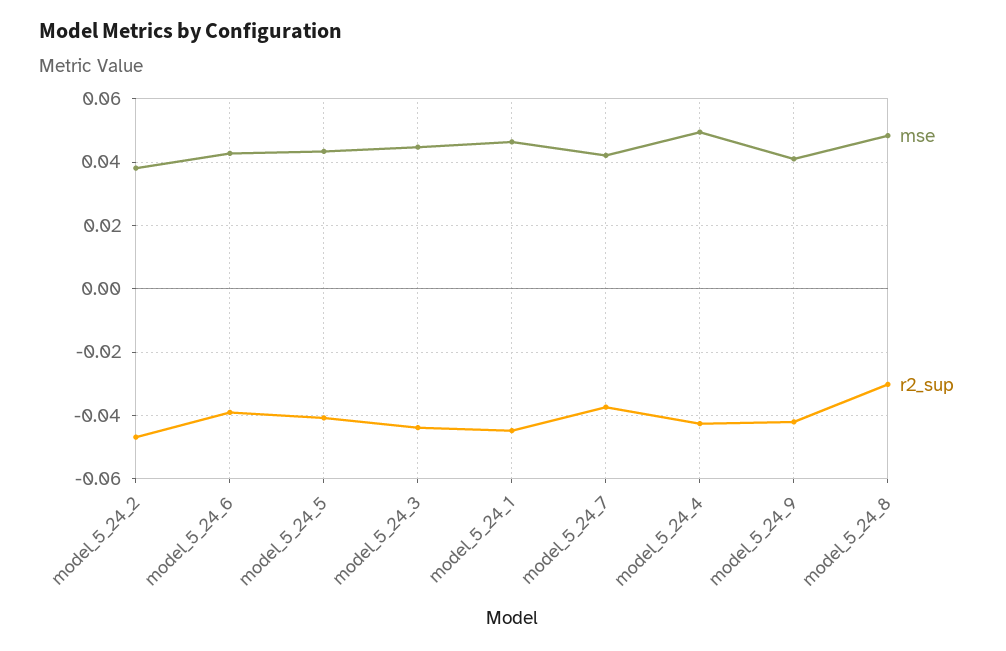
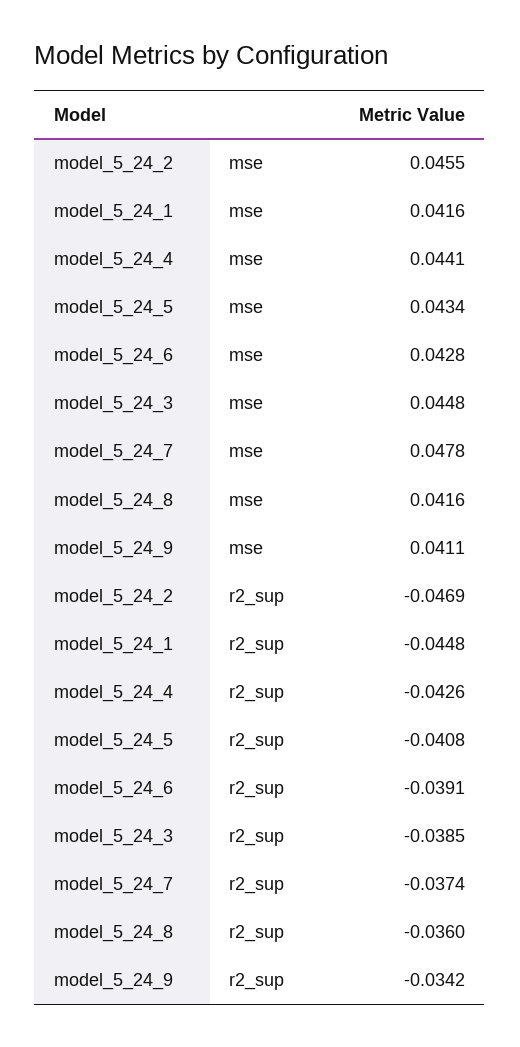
mse, model_5_24_2: 0.038 -> 0.0455
r2_sup, model_5_24_3: -0.044 -> -0.0385
mse, model_5_24_1: 0.046 -> 0.0416
mse, model_5_24_7: 0.042 -> 0.0478
mse, model_5_24_4: 0.05 -> 0.0441
r2_sup, model_5_24_9: -0.042 -> -0.0342
mse, model_5_24_8: 0.048 -> 0.0416
r2_sup, model_5_24_8: -0.03 -> -0.036

